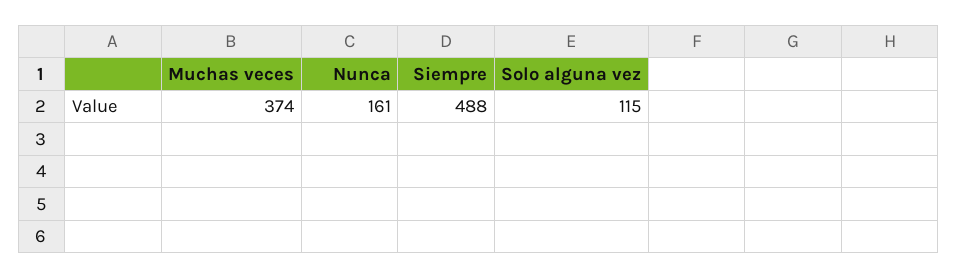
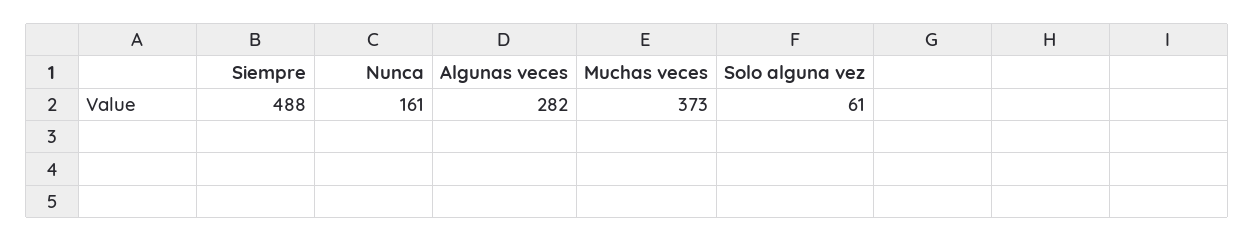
Muchas veces: 374 -> 373
Solo alguna vez: 115 -> 61
Algunas veces: none -> 282

